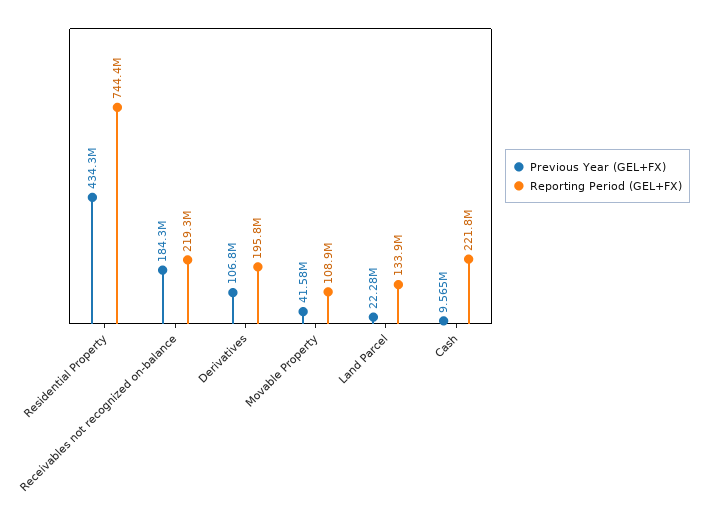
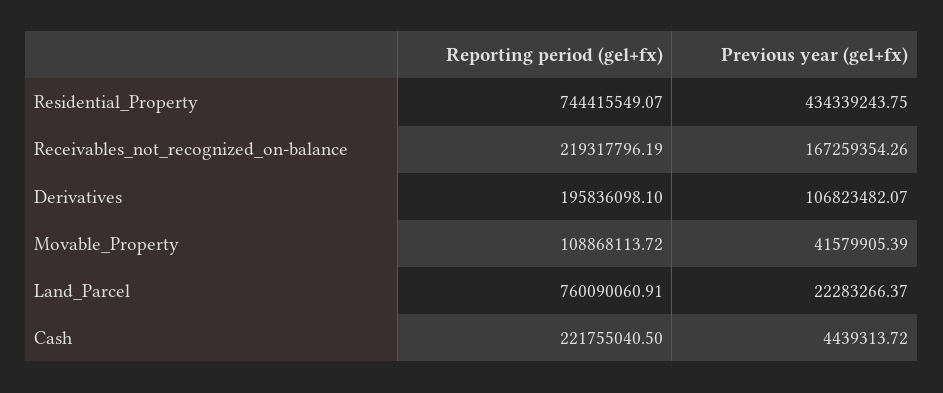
Previous Year (GEL+FX), Receivables not recognized on-balance: 184300000 -> 167259354.26
Reporting Period (GEL+FX), Land Parcel: 133900000 -> 760090060.91
Previous Year (GEL+FX), Cash: 9565000 -> 4439313.72

